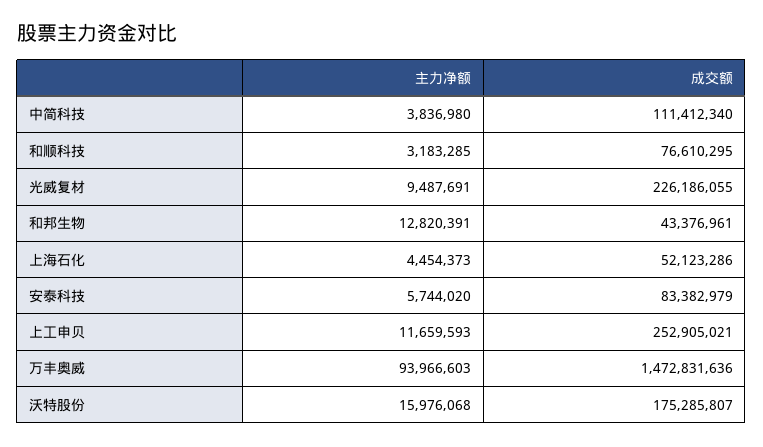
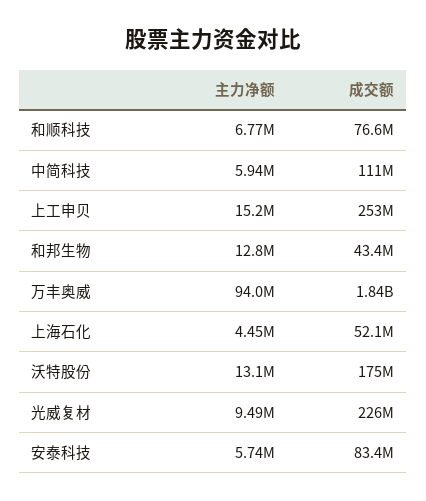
主力净额, 中简科技: 3836980 -> 5940000
主力净额, 和顺科技: 3183285 -> 6770000
主力净额, 上工申贝: 11659593 -> 15200000
成交额, 万丰奥威: 1472831636 -> 1840000000
主力净额, 沃特股份: 15976068 -> 13100000

